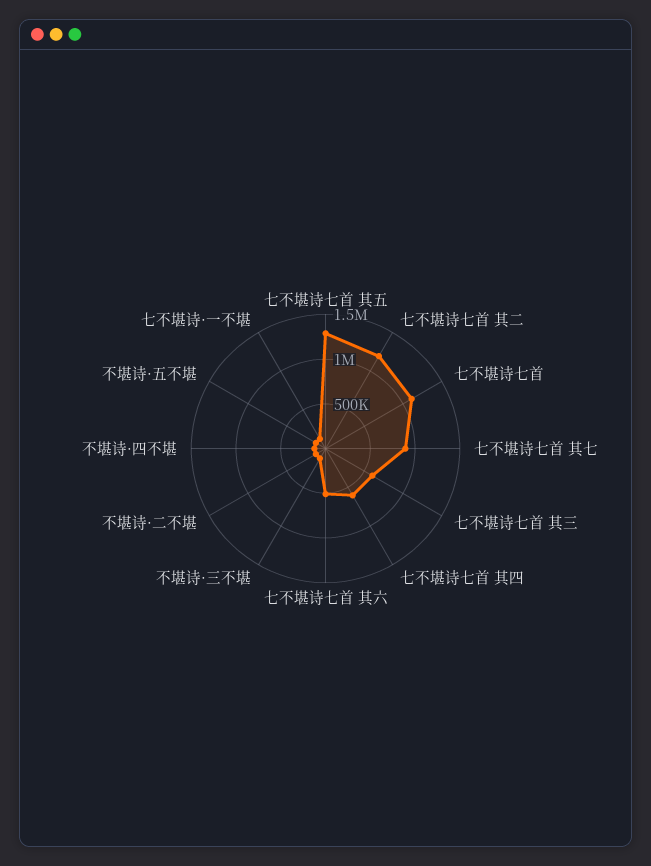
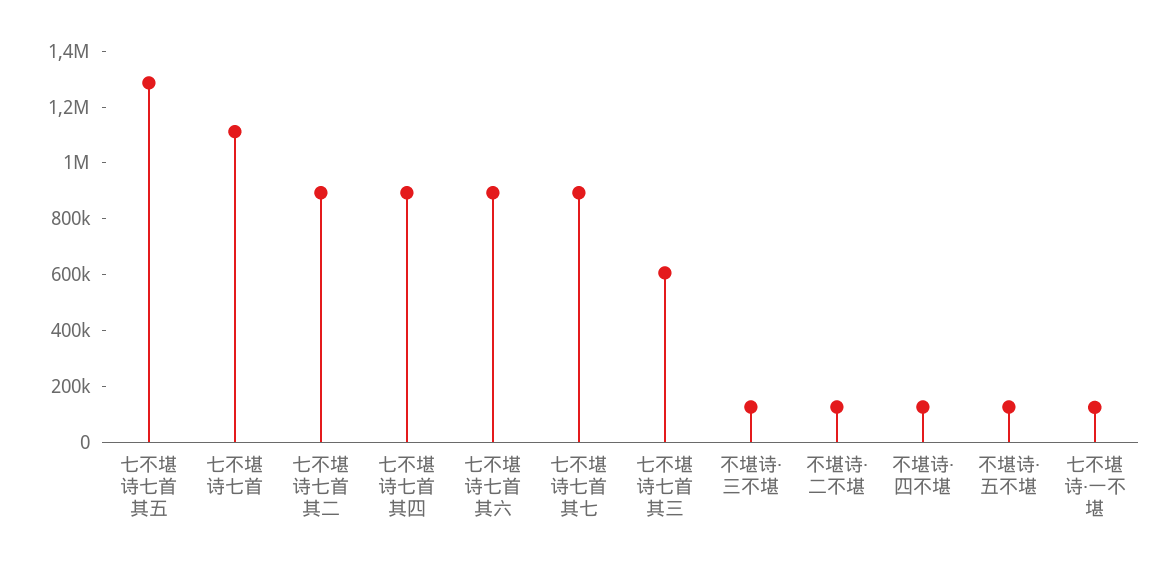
七不堪诗七首 其二: 1200000 -> 900000
七不堪诗七首 其四: 600000 -> 900000
七不堪诗七首 其六: 500000 -> 900000

